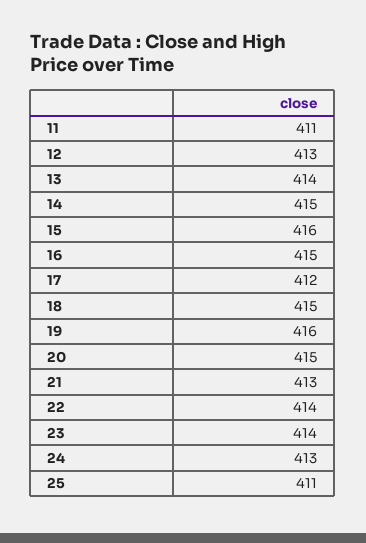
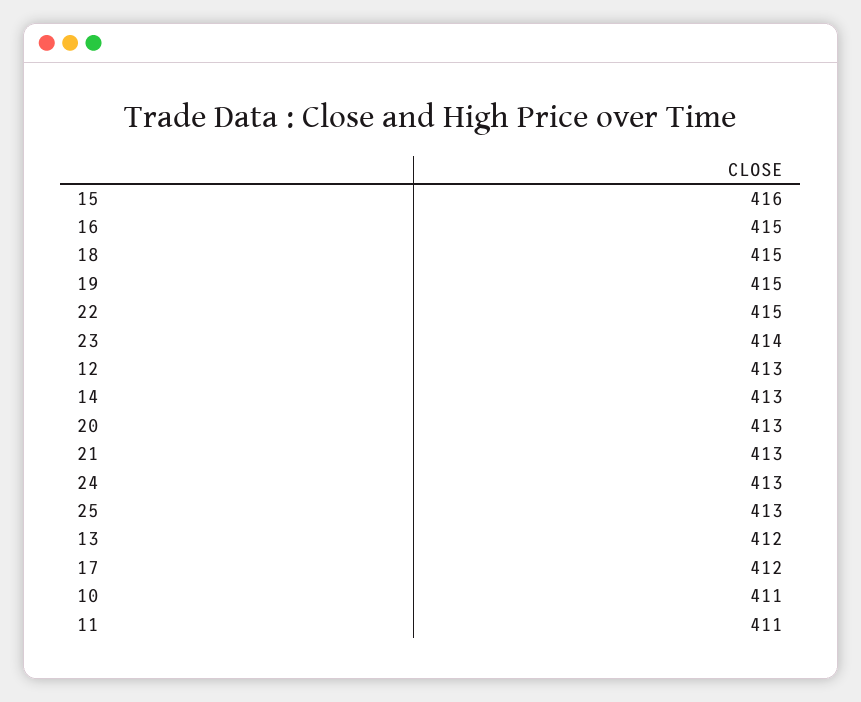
13: 414 -> 412
14: 415 -> 413
19: 416 -> 415
20: 415 -> 413
22: 414 -> 415
25: 411 -> 413
10: none -> 411

